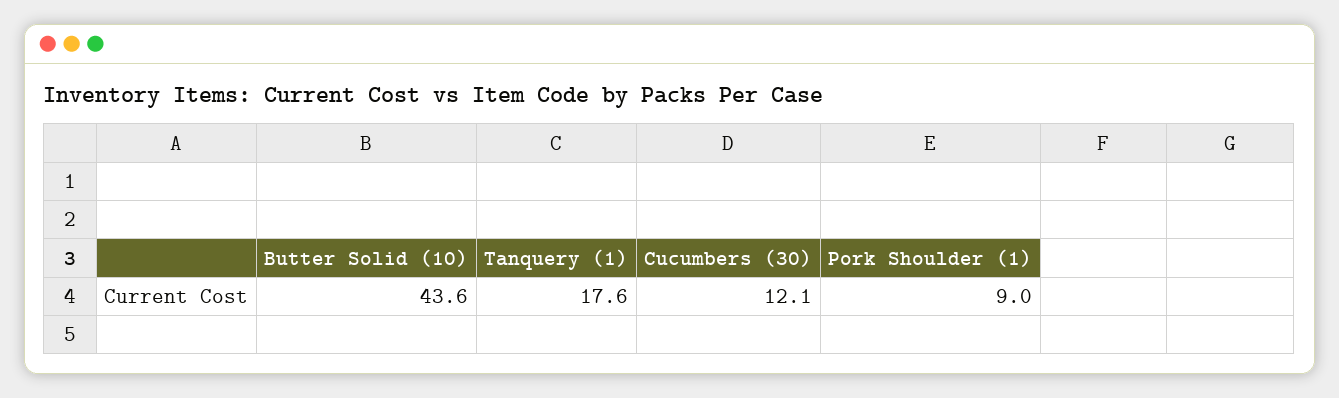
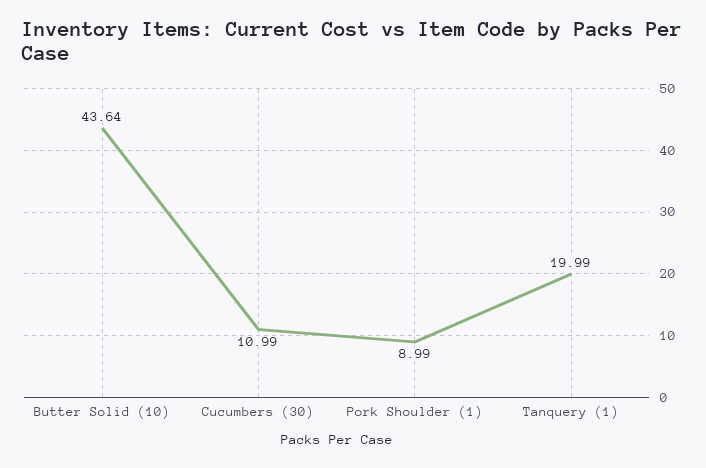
Tanquery (1): 17.6 -> 19.99
Cucumbers (30): 12.1 -> 10.99

